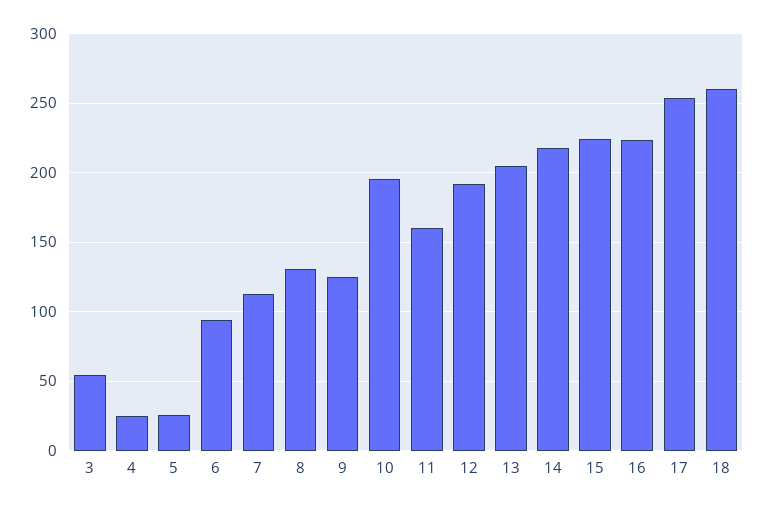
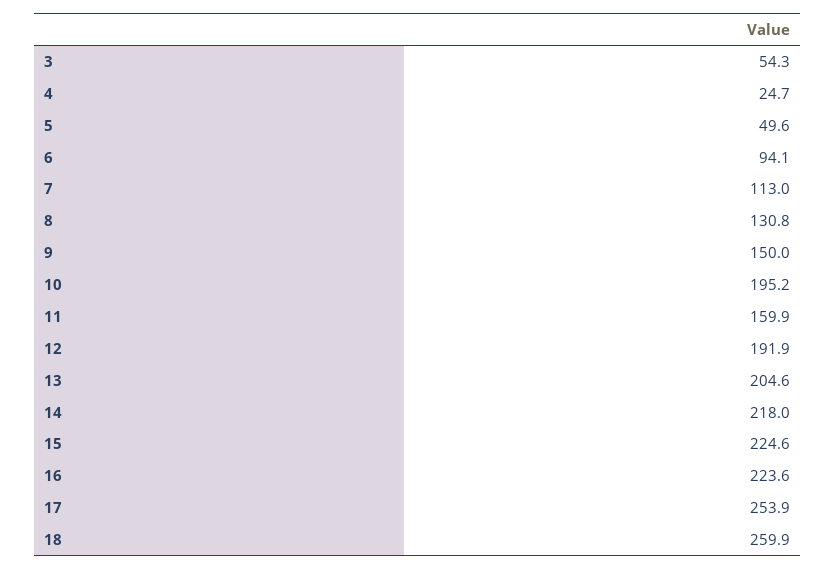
5: 25 -> 49.6
9: 125 -> 150

